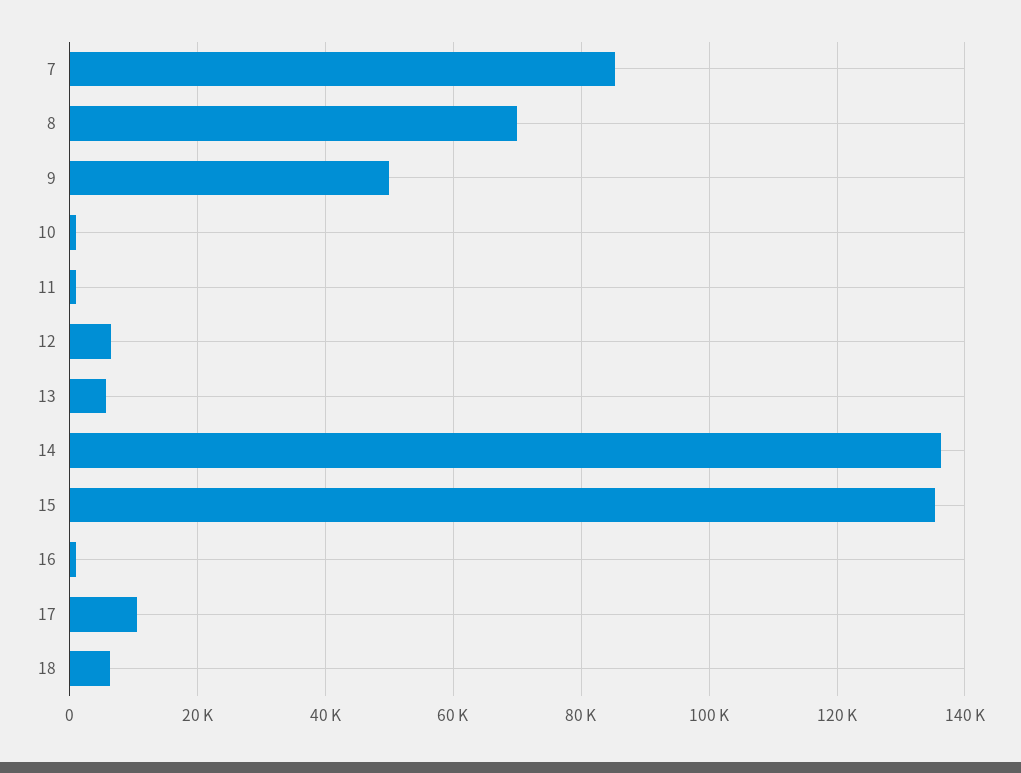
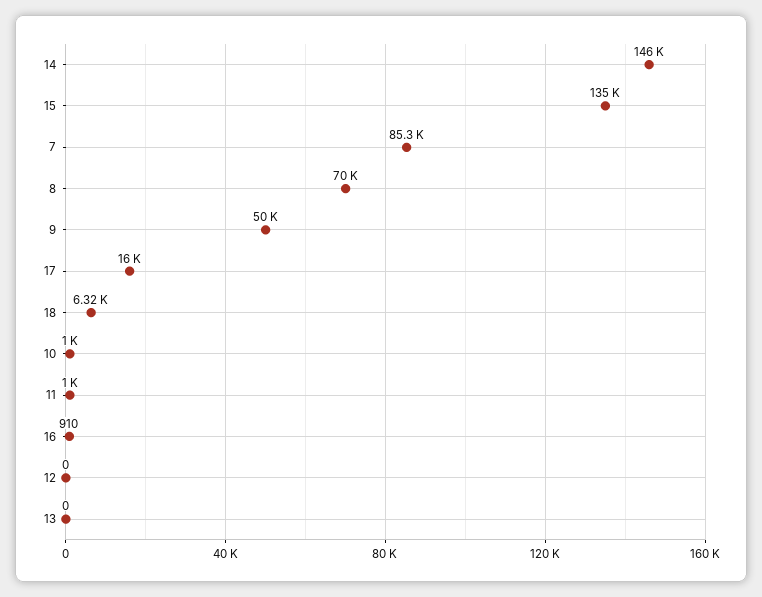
12: 6000 -> 0
13: 6000 -> 0
14: 136000 -> 146000
17: 10000 -> 16000

